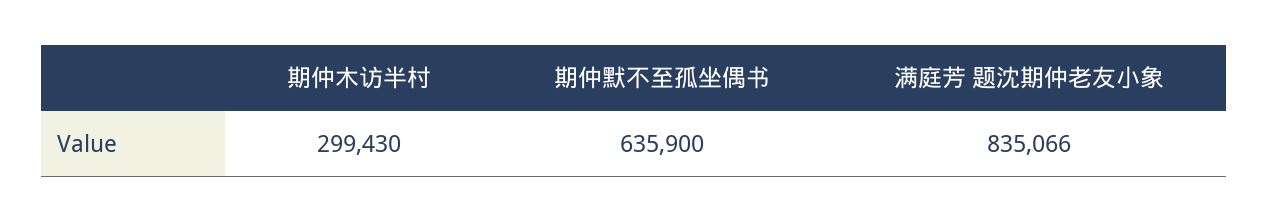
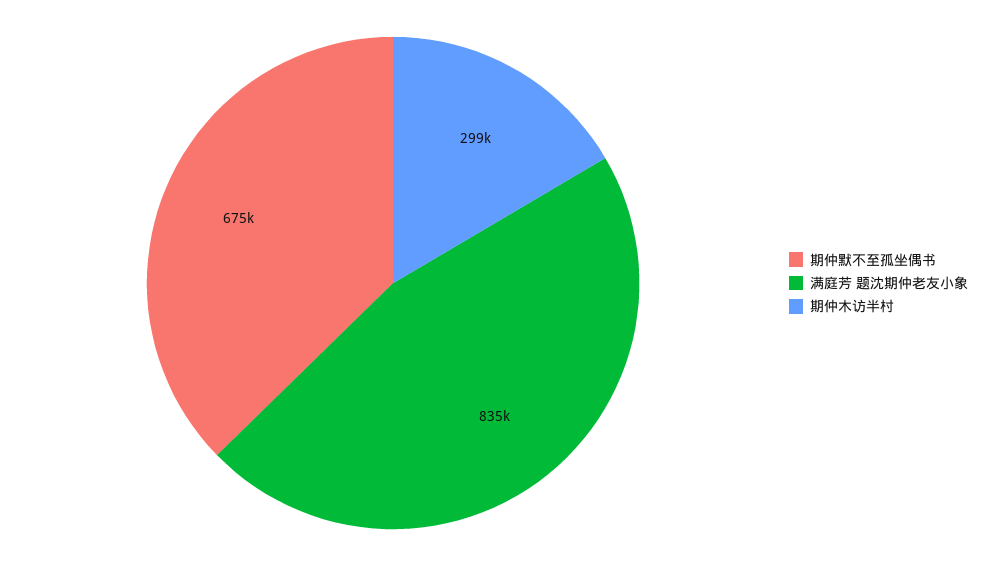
期仲默不至孤坐偶书: 635900 -> 675000

